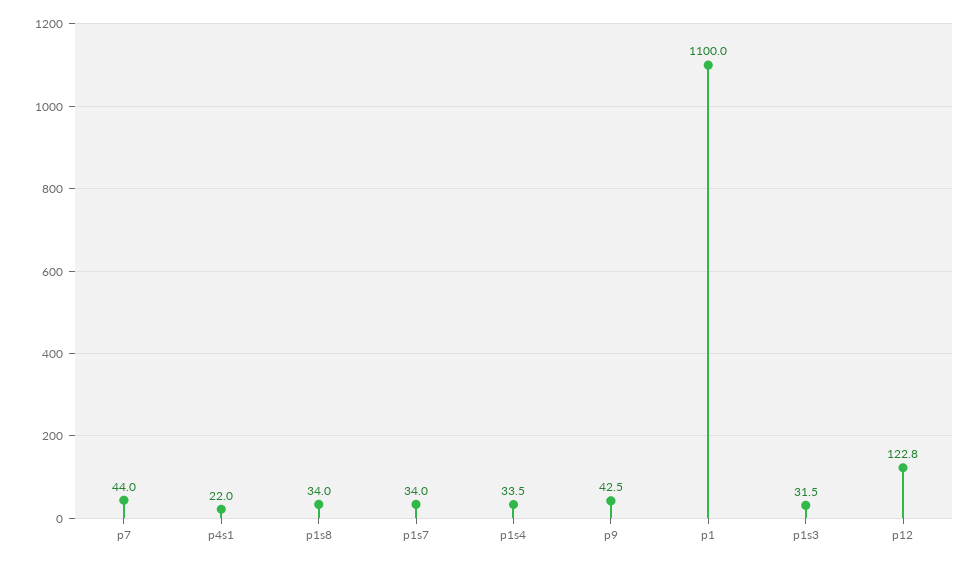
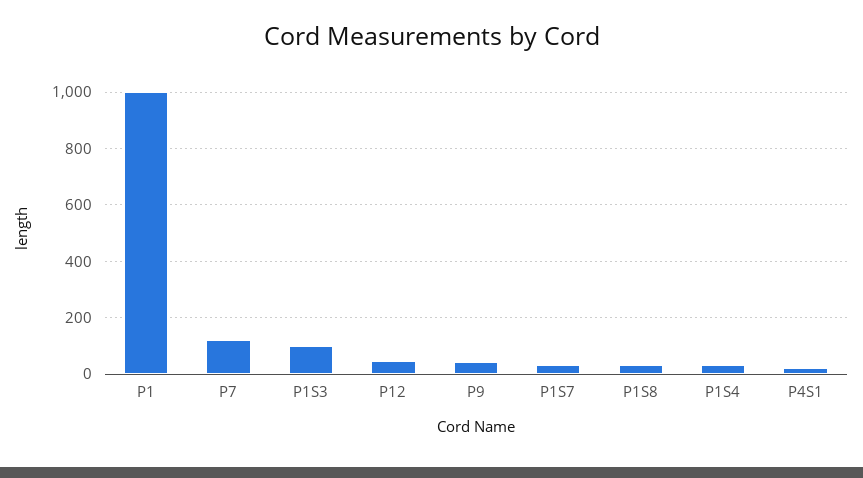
p7: 44 -> 125
p1: 1100 -> 1000
p1s3: 31.5 -> 100
p12: 122.8 -> 50

